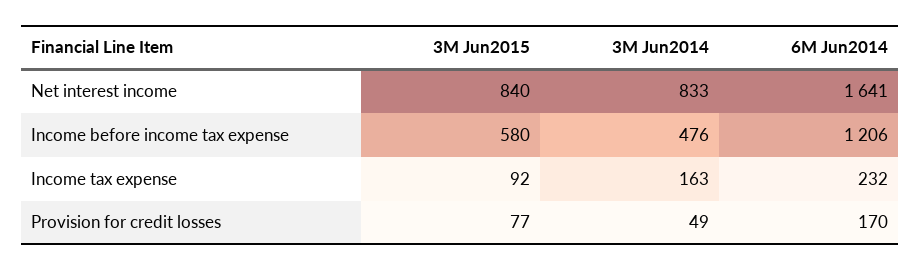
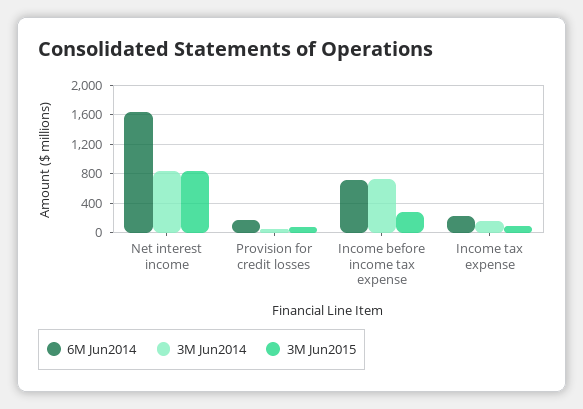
3M Jun2015, Income before income tax expense: 580 -> 300
3M Jun2014, Income before income tax expense: 476 -> 700
6M Jun2014, Income before income tax expense: 1206 -> 700

